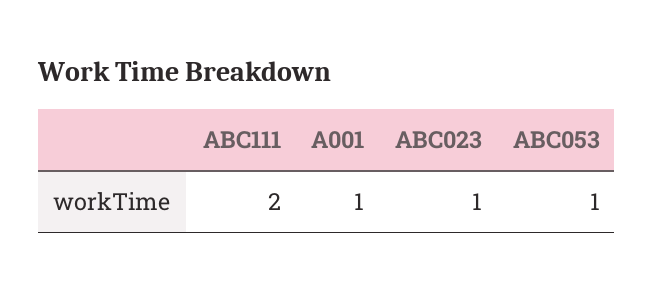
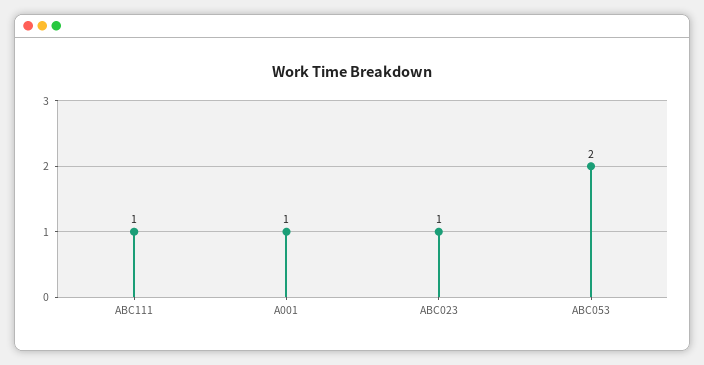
ABC111: 2 -> 1
ABC053: 1 -> 2

